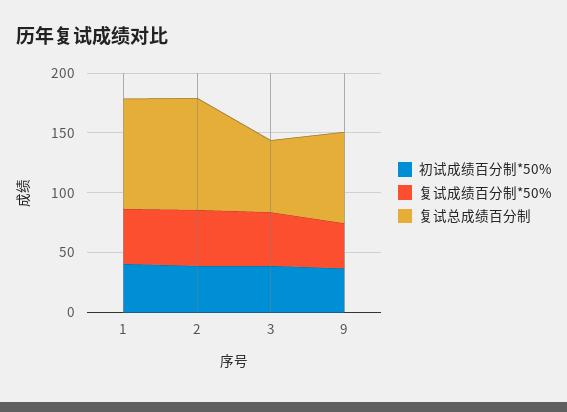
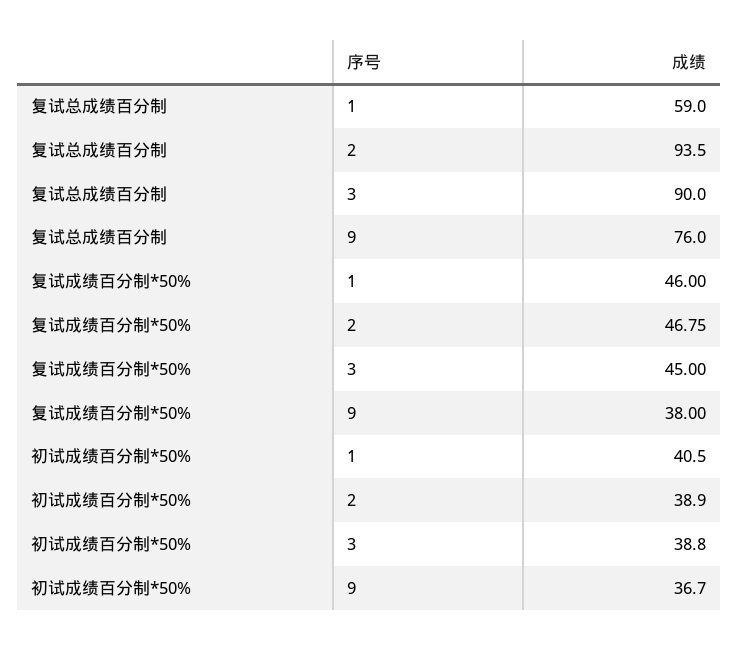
复试总成绩百分制, 1: 90 -> 59
复试总成绩百分制, 3: 60 -> 90

